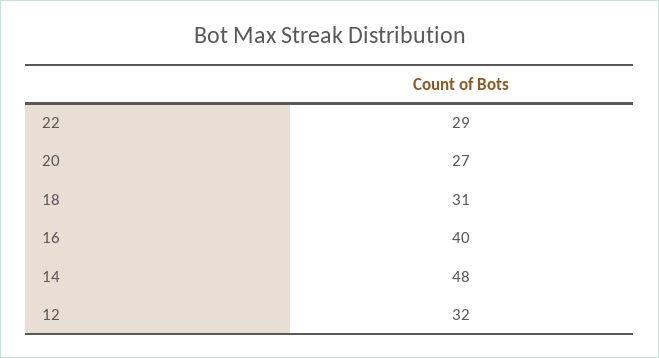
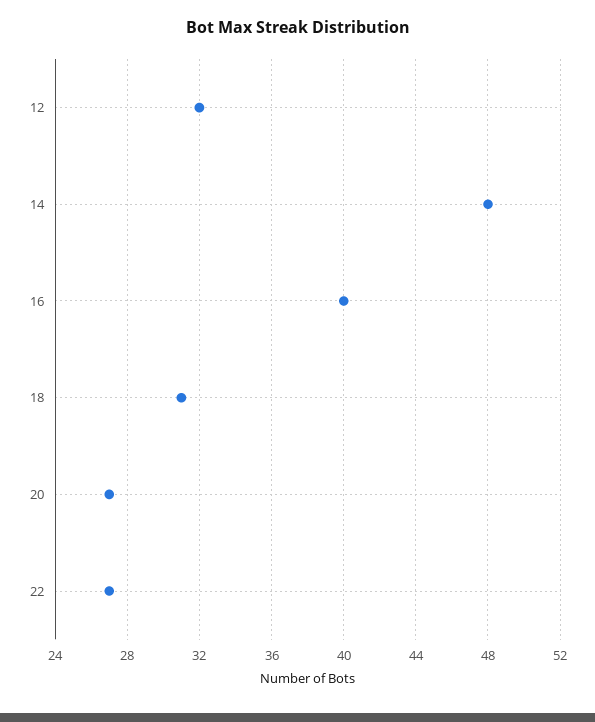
22: 29 -> 27

